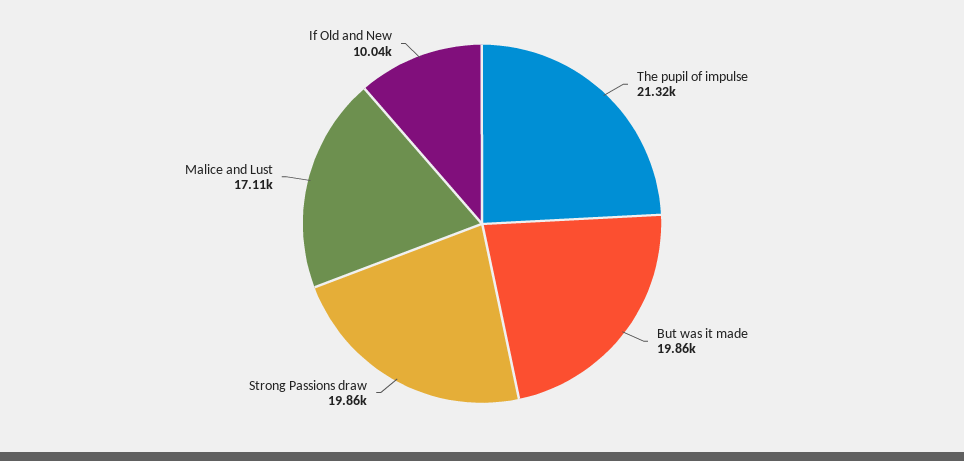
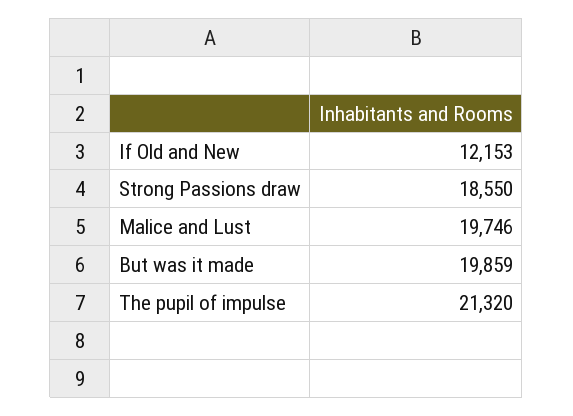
Strong Passions draw: 19860 -> 18550
Malice and Lust: 17110 -> 19746
If Old and New: 10040 -> 12153

